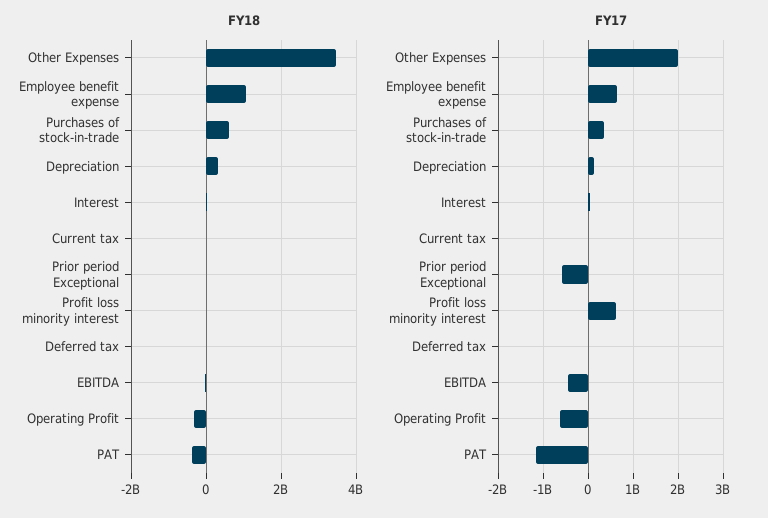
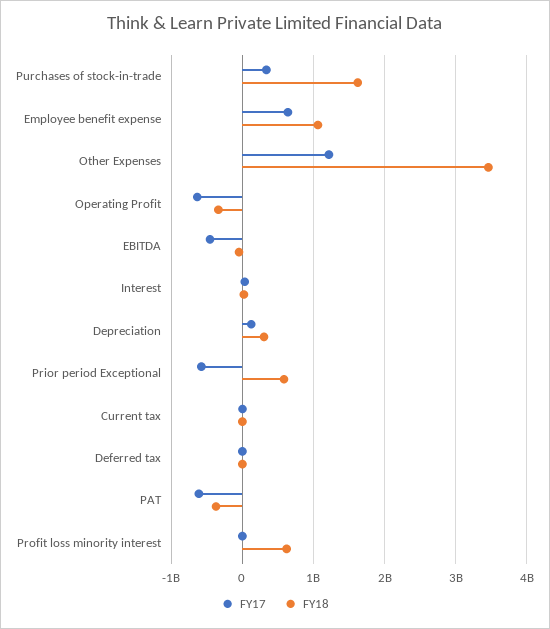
FY18, Purchases of stock-in-trade: 600000000 -> 1600000000
FY18, Prior period Exceptional: 0 -> 600000000
FY18, Profit loss minority interest: 0 -> 600000000
FY17, Other Expenses: 2000000000 -> 1200000000
FY17, Profit loss minority interest: 600000000 -> 0
FY17, PAT: -1200000000 -> -600000000

